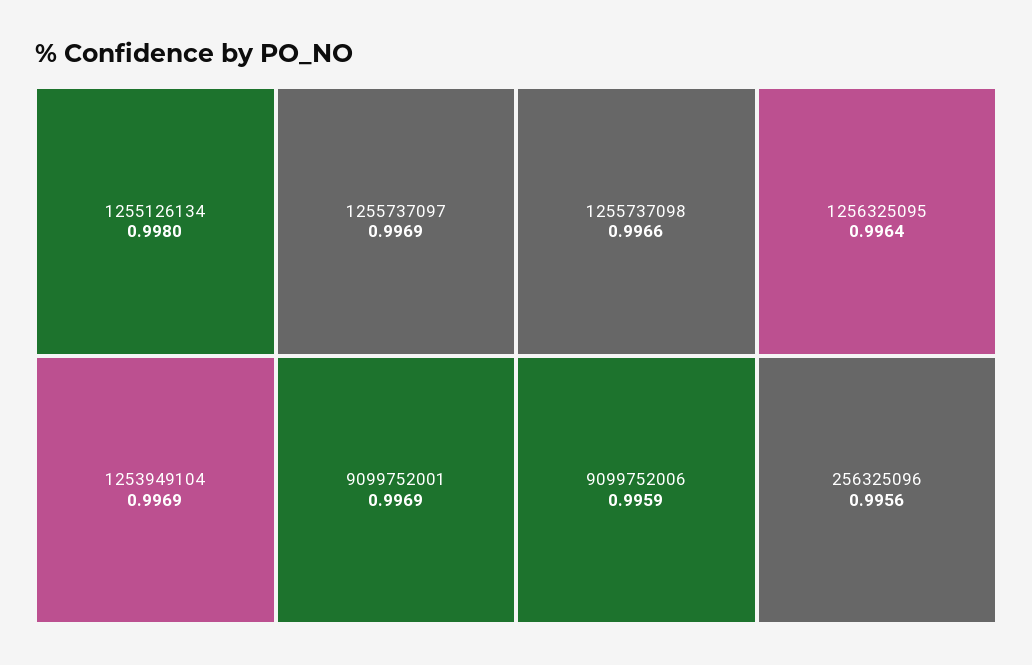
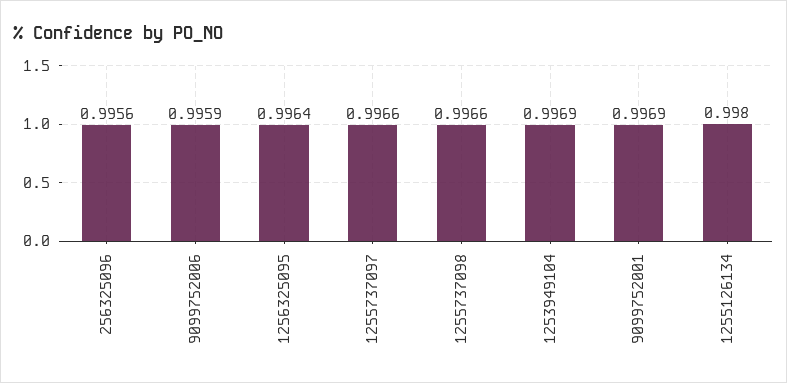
1255737097: 0.9969 -> 0.9966

